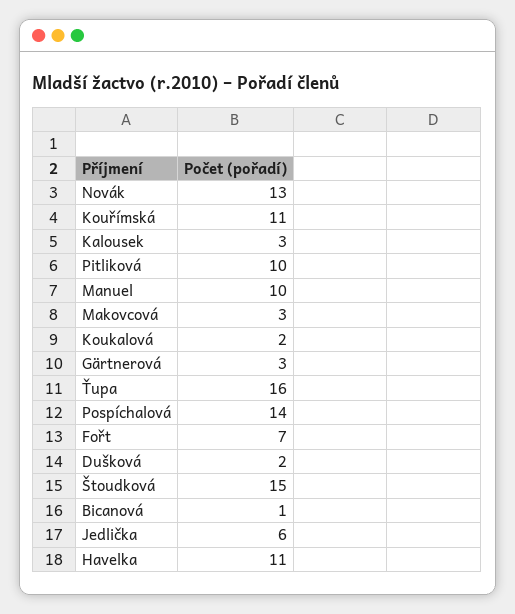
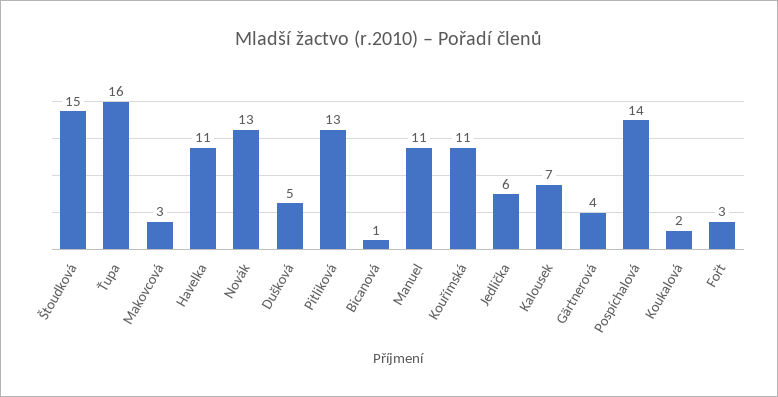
Kalousek: 3 -> 7
Pitliková: 10 -> 13
Manuel: 10 -> 11
Gärtnerová: 3 -> 4
Fořt: 7 -> 3
Dušková: 2 -> 5

